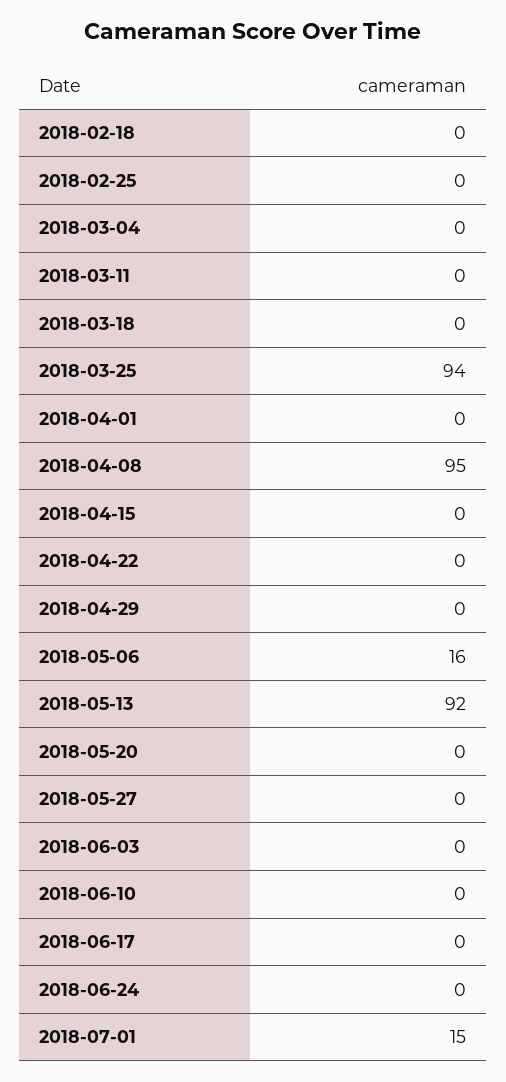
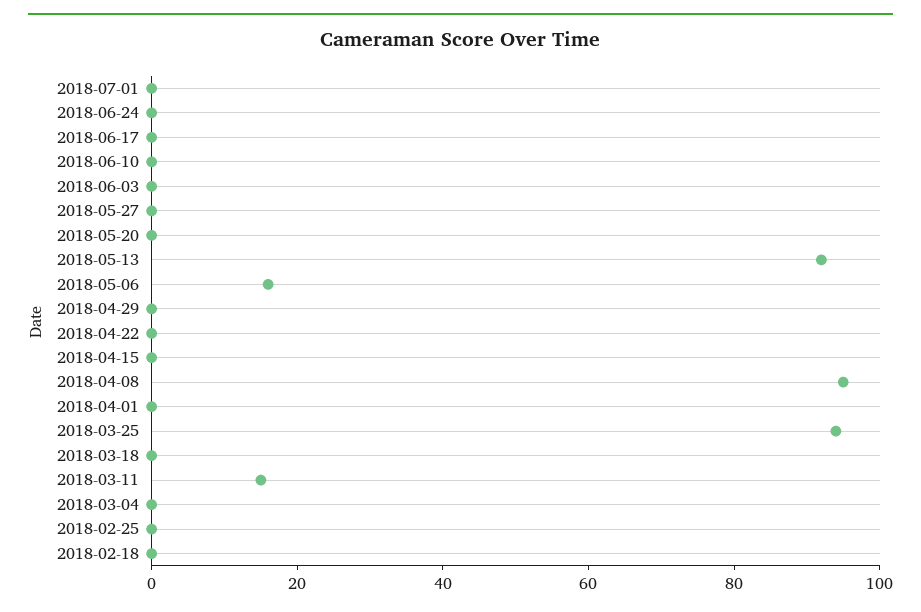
2018-03-11: 0 -> 15
2018-07-01: 15 -> 0

